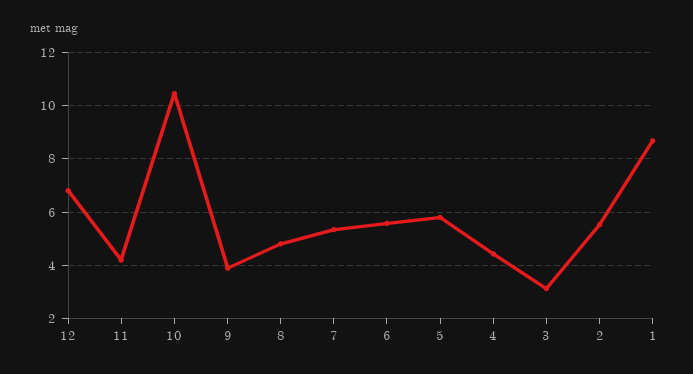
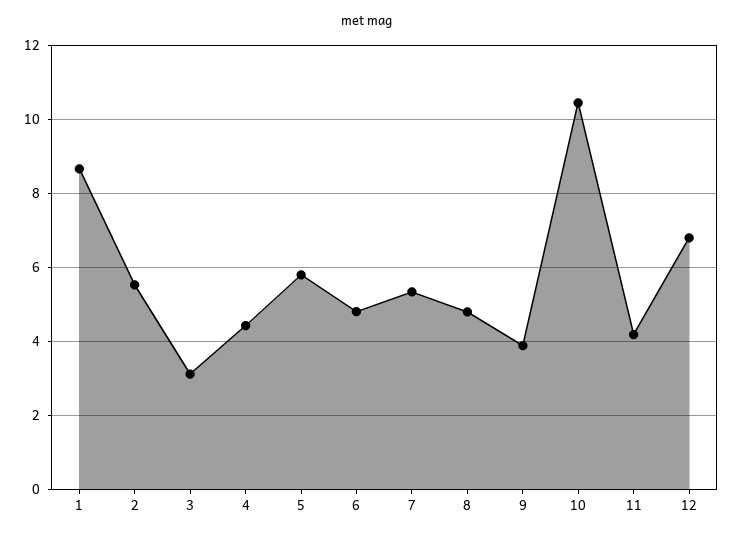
6: 5.5 -> 4.8

